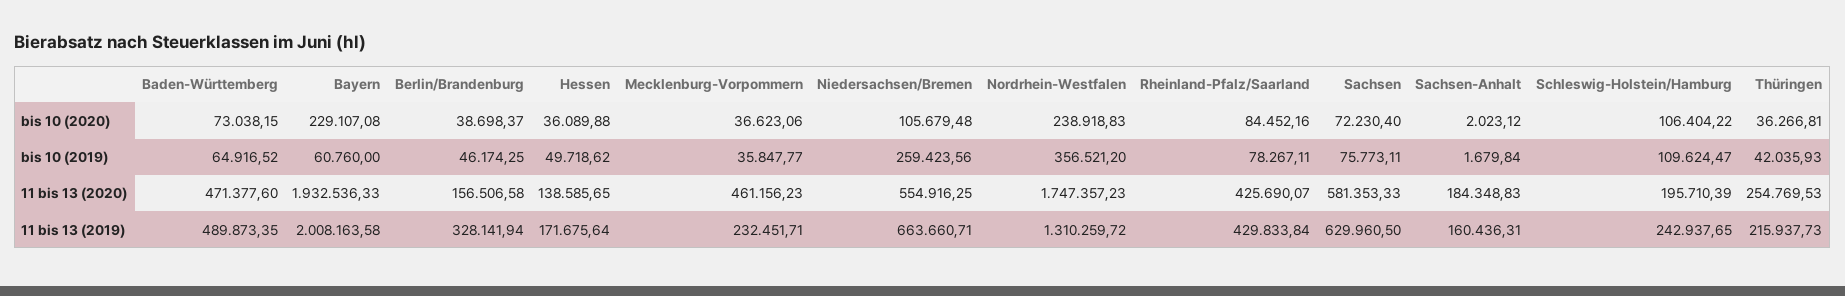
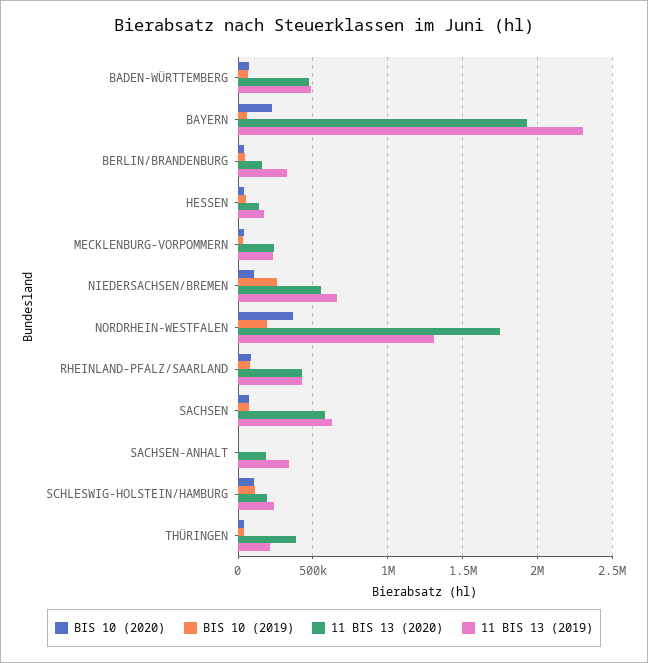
bis 10 (2020), Nordrhein-Westfalen: 238918.83 -> 350000
bis 10 (2019), Nordrhein-Westfalen: 356521.2 -> 200000
11 bis 13 (2020), Mecklenburg-Vorpommern: 461156.23 -> 250000
11 bis 13 (2020), Thüringen: 254769.53 -> 400000
11 bis 13 (2019), Bayern: 2008163.58 -> 2300000
11 bis 13 (2019), Sachsen-Anhalt: 160436.31 -> 350000

